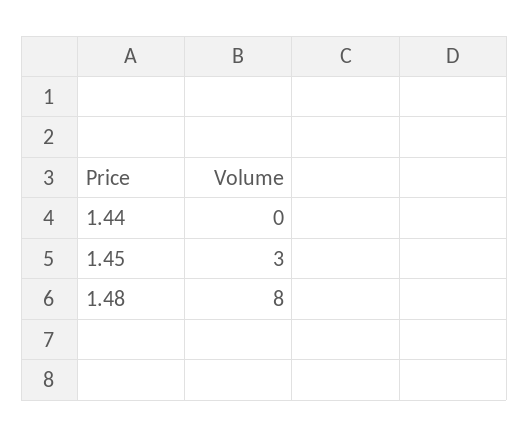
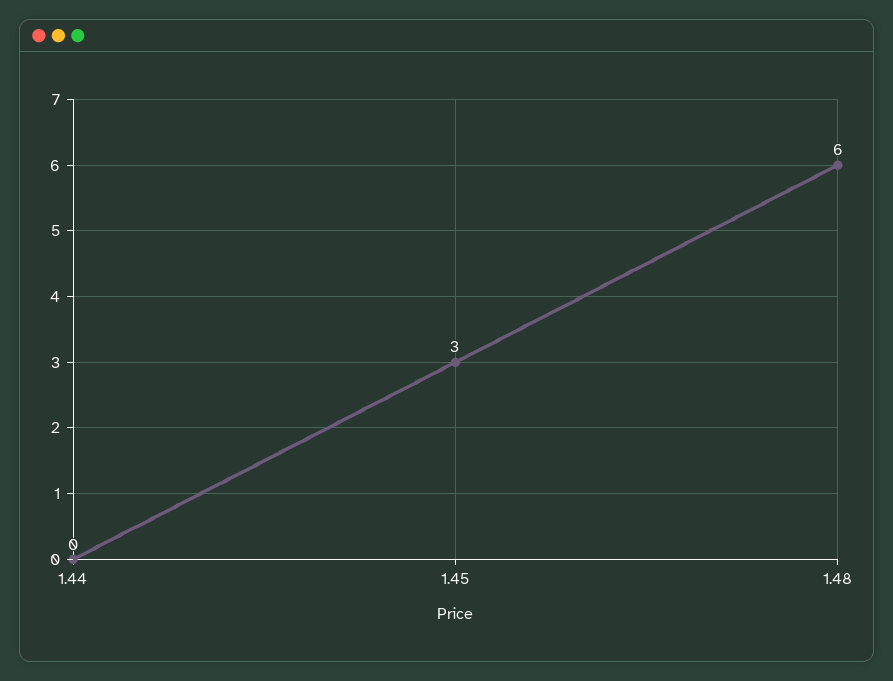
1.48: 8 -> 6

